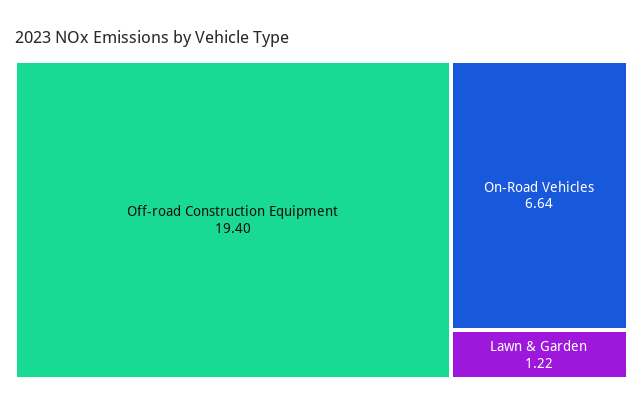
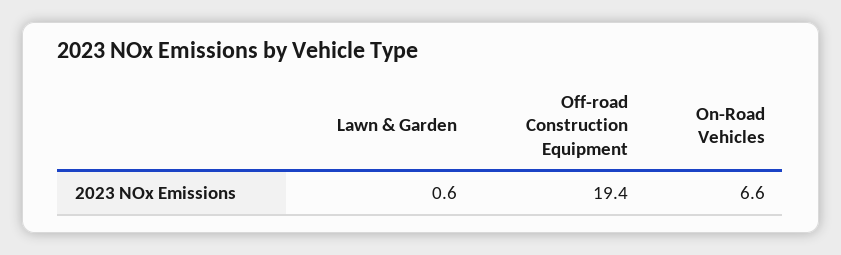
Lawn & Garden: 1.22 -> 0.6

